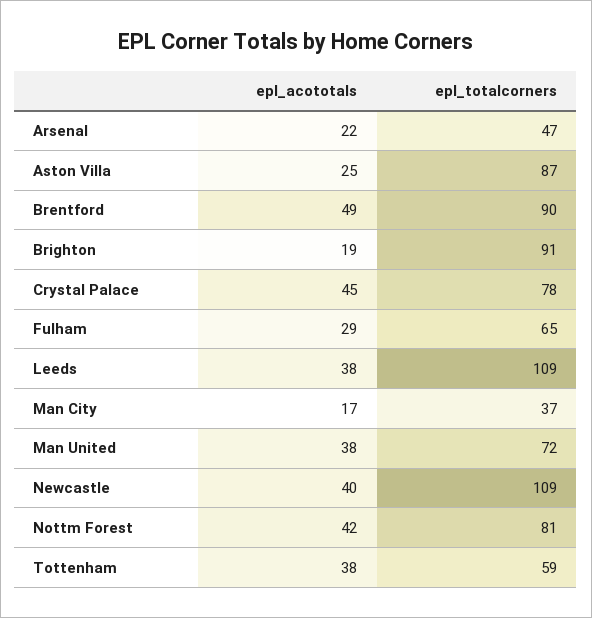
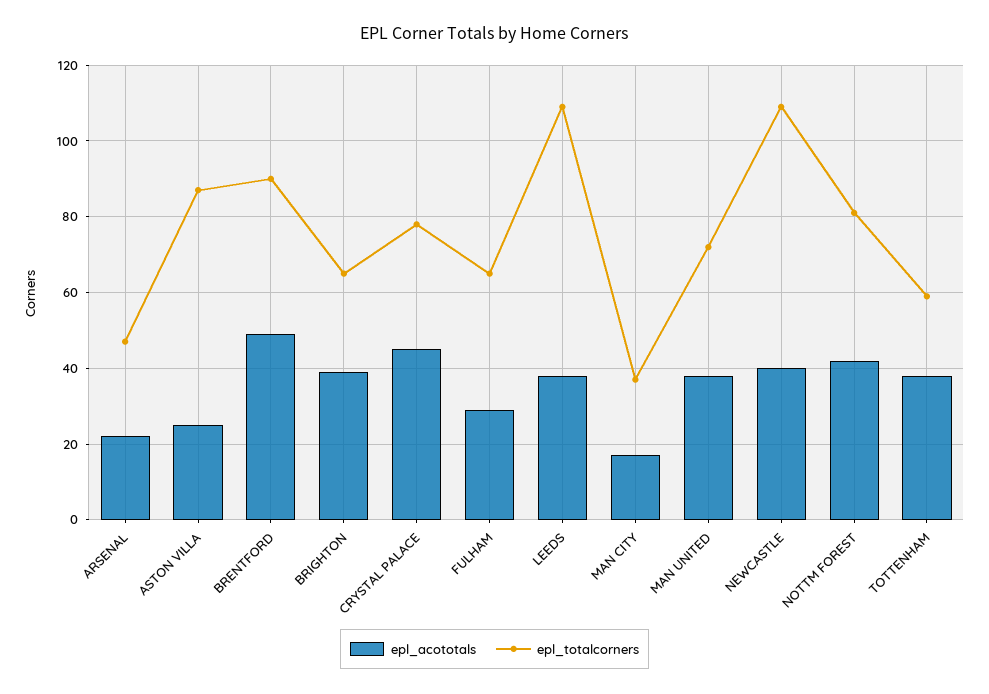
epl_acototals, Brighton: 19 -> 40
epl_totalcorners, Brighton: 91 -> 65

